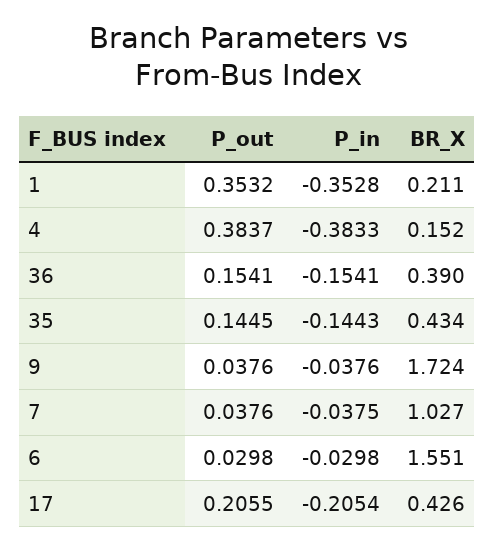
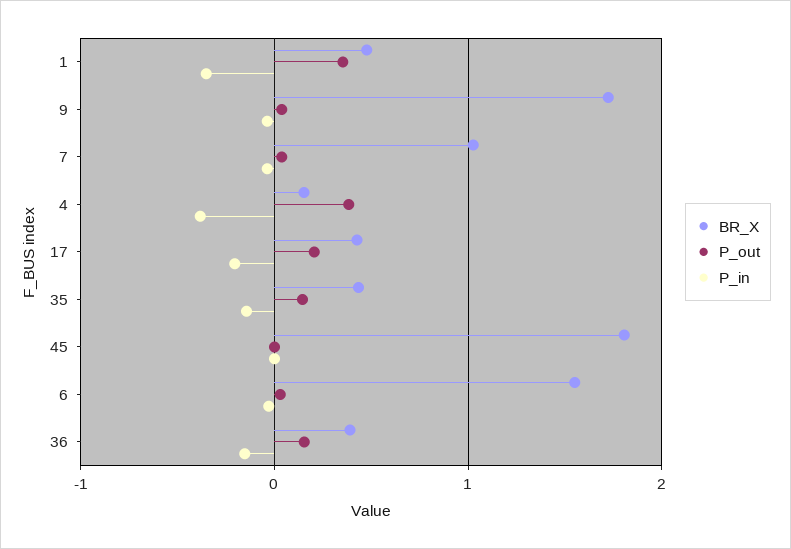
BR_X, 1: 0.211 -> 0.5
BR_X, 45: none -> 1.8
P_out, 45: none -> 0
P_in, 45: none -> 0

